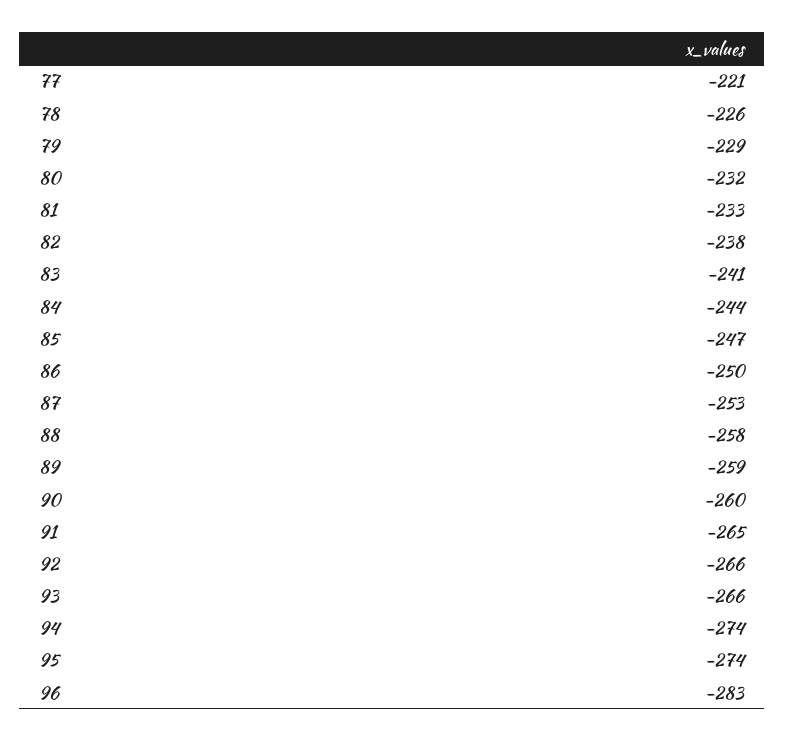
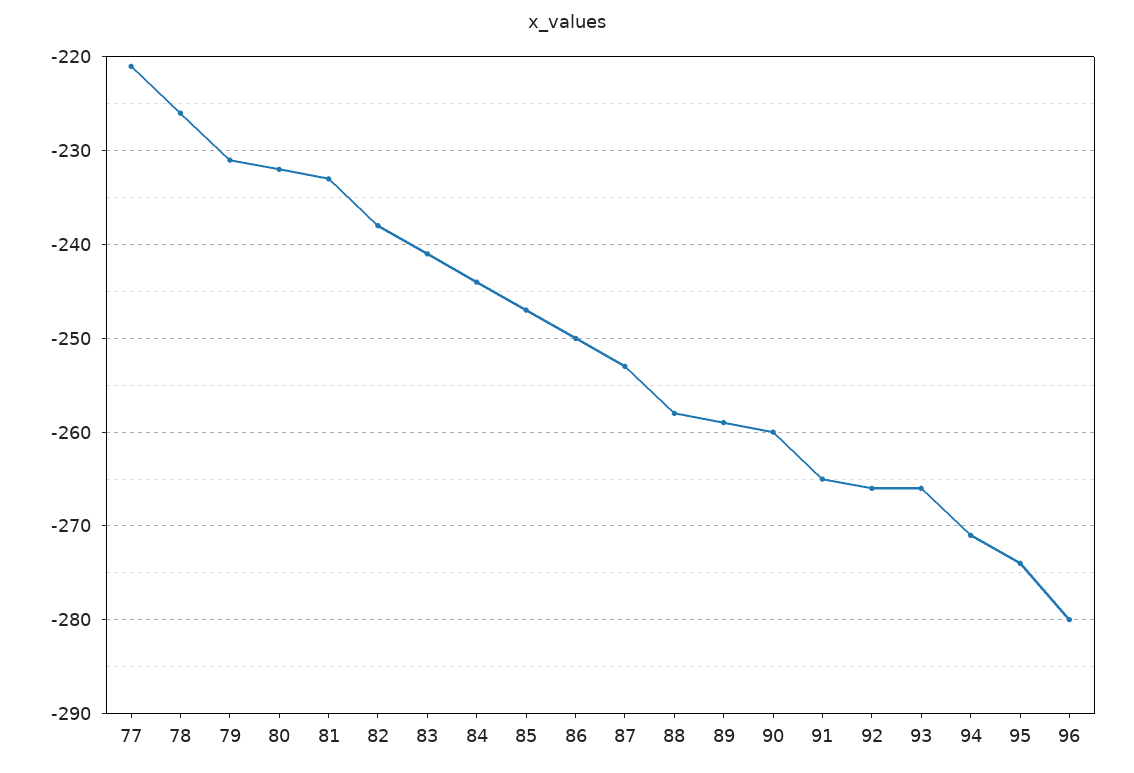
79: -229 -> -231
94: -274 -> -271
96: -283 -> -280

